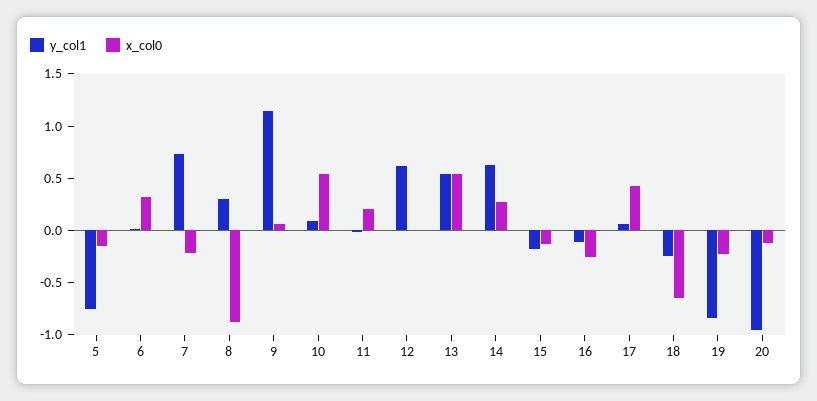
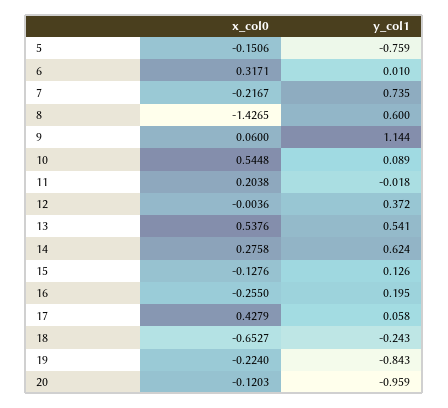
y_col1, 8: 0.3 -> 0.6
x_col0, 8: -0.9 -> -1.4265
y_col1, 12: 0.6 -> 0.372
y_col1, 15: -0.2 -> 0.126
y_col1, 16: -0.1 -> 0.195

